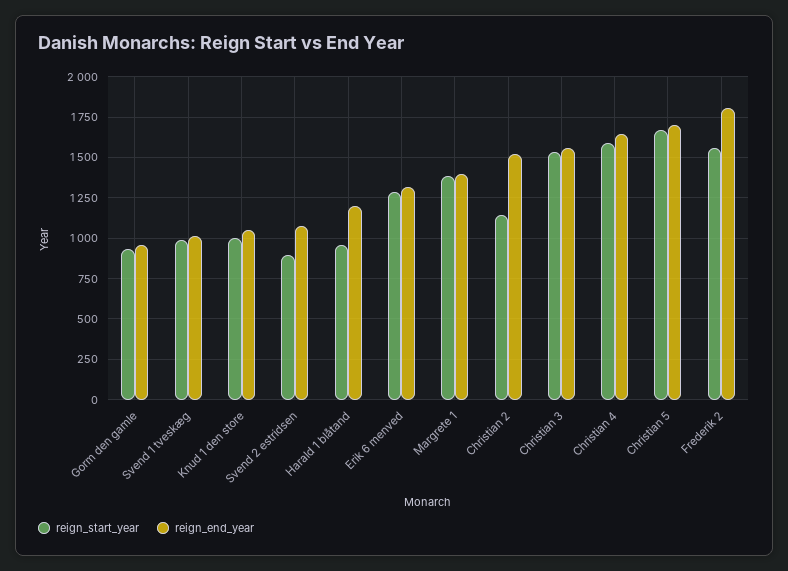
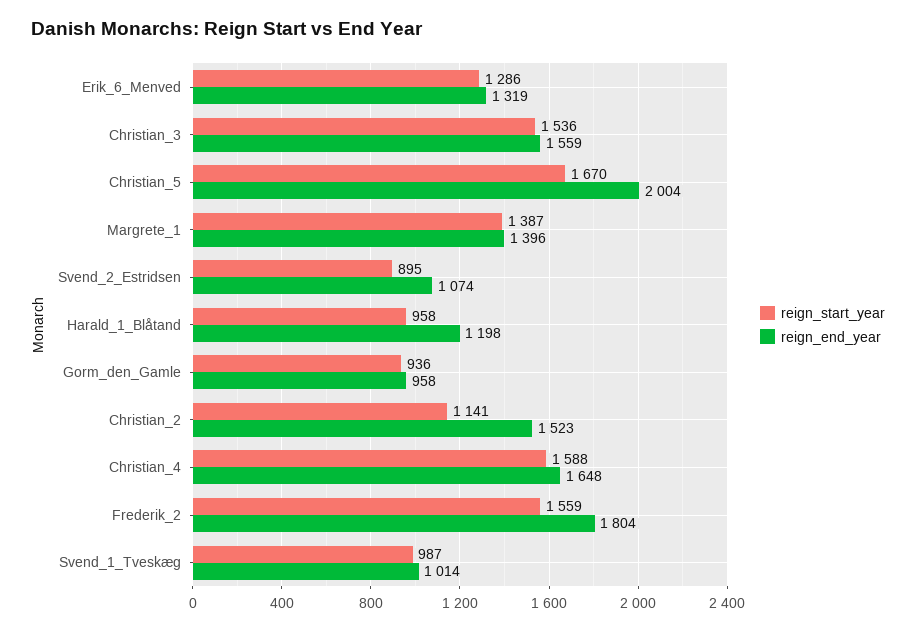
reign_start_year, Knud 1 den store: 1000 -> none
reign_end_year, Knud 1 den store: 1050 -> none
reign_end_year, Christian 5: 1700 -> 2004

